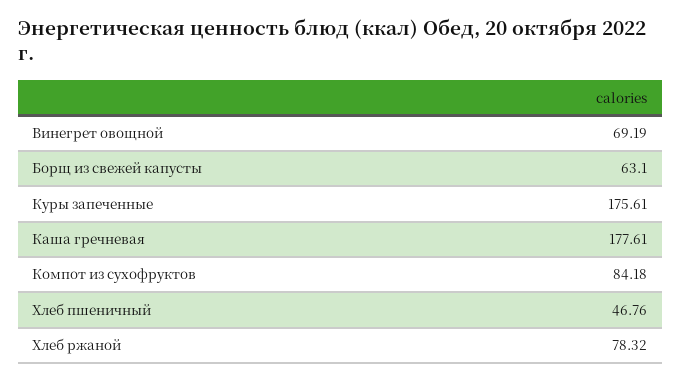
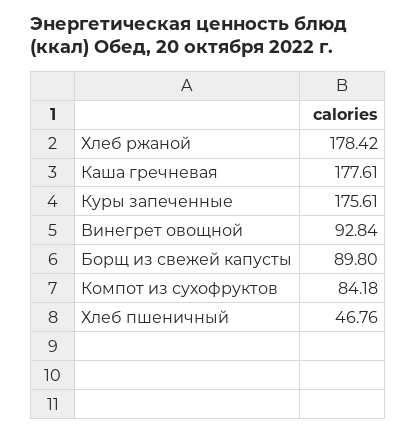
Винегрет овощной: 69.19 -> 92.84
Борщ из свежей капусты: 63.1 -> 89.8
Хлеб ржаной: 78.32 -> 178.42

